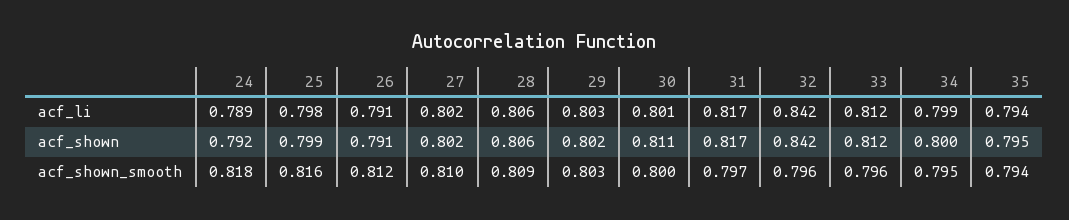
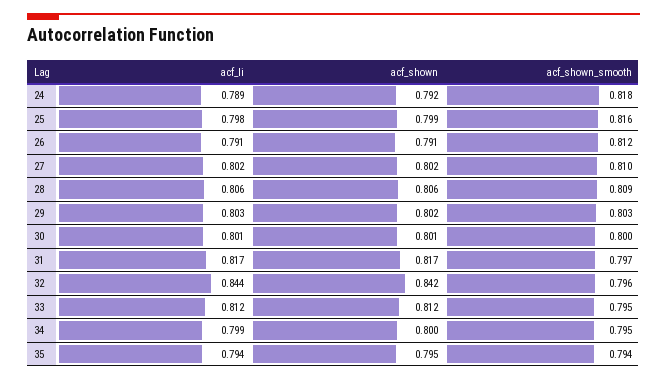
32, acf_li: 0.842 -> 0.844
30, acf_shown: 0.811 -> 0.801
33, acf_shown_smooth: 0.796 -> 0.795

